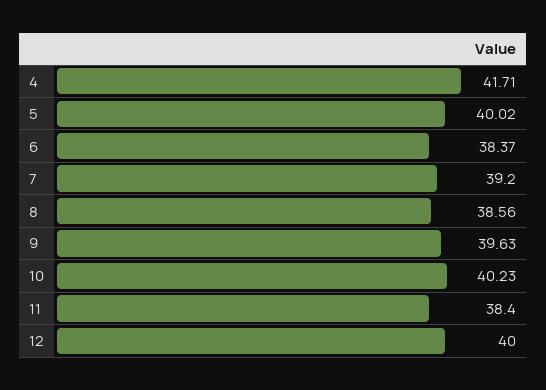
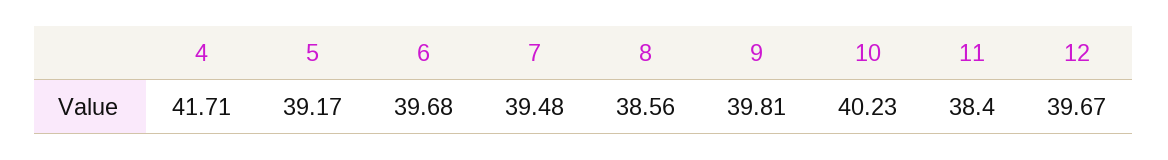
5: 40.02 -> 39.17
6: 38.37 -> 39.68
7: 39.2 -> 39.48
9: 39.63 -> 39.81
12: 40 -> 39.67

